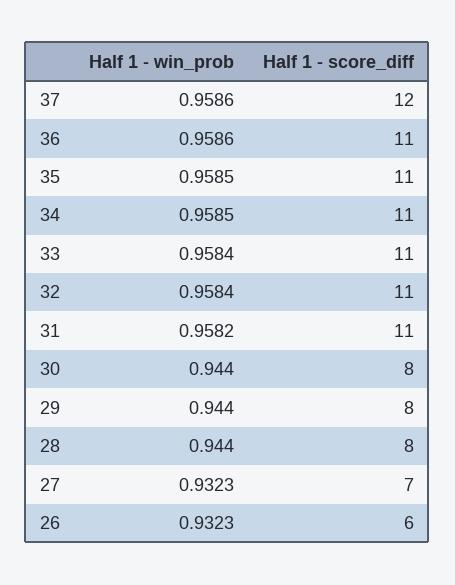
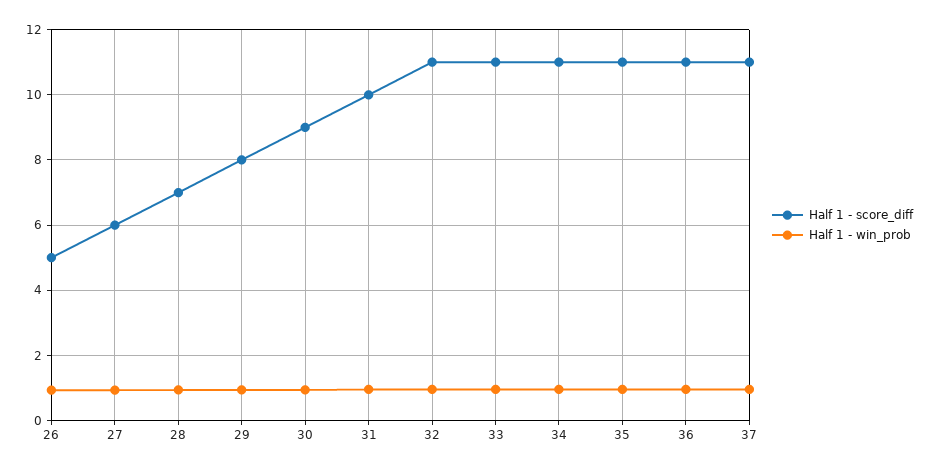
Half 1 - score_diff, 37: 12 -> 11
Half 1 - score_diff, 31: 11 -> 10
Half 1 - score_diff, 30: 8 -> 9
Half 1 - score_diff, 28: 8 -> 7
Half 1 - score_diff, 27: 7 -> 6
Half 1 - score_diff, 26: 6 -> 5

